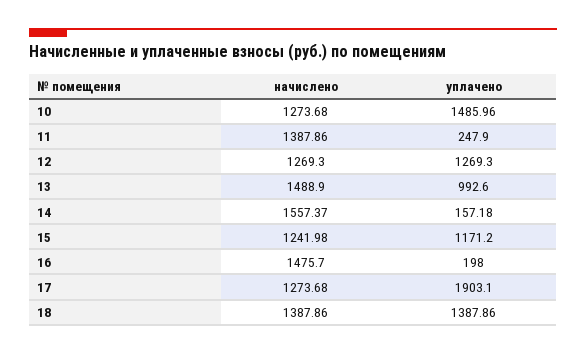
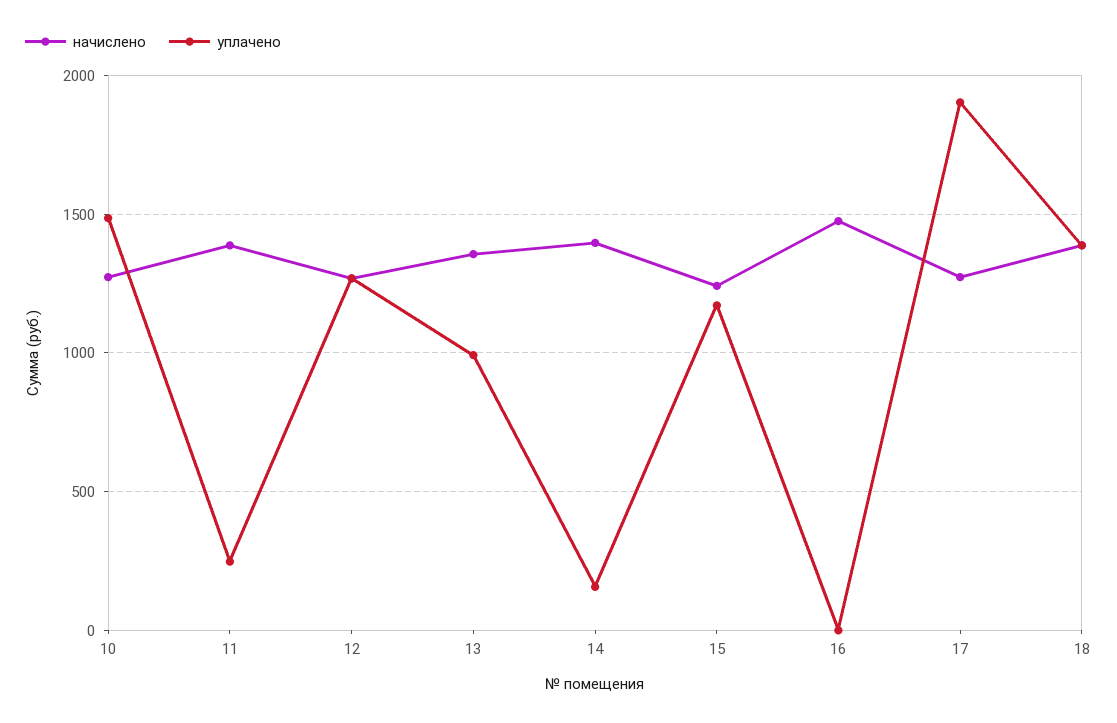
начислено, 13: 1488.9 -> 1350
начислено, 14: 1557.37 -> 1400
уплачено, 16: 198 -> 0

